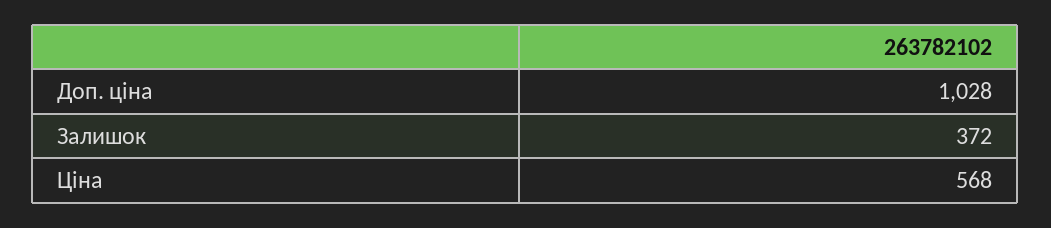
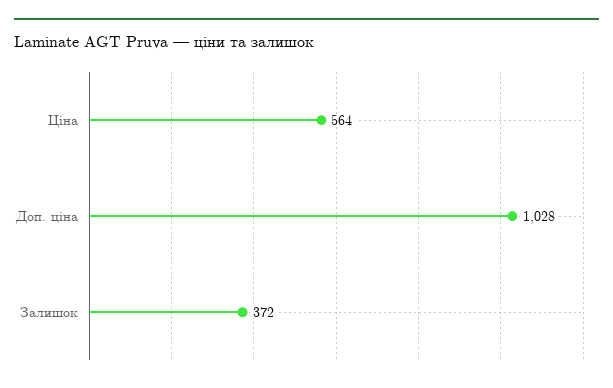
Ціна: 568 -> 564

